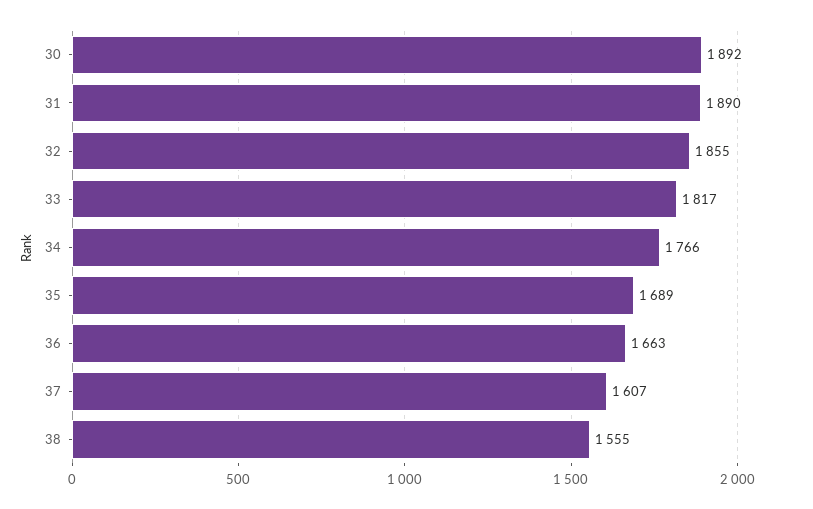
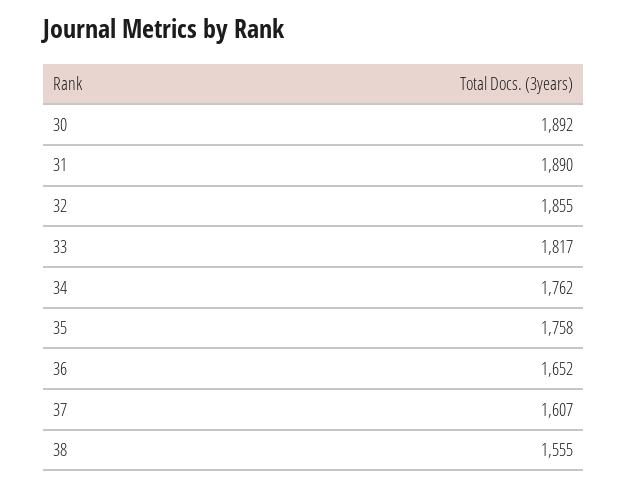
34: 1766 -> 1762
35: 1689 -> 1758
36: 1663 -> 1652

